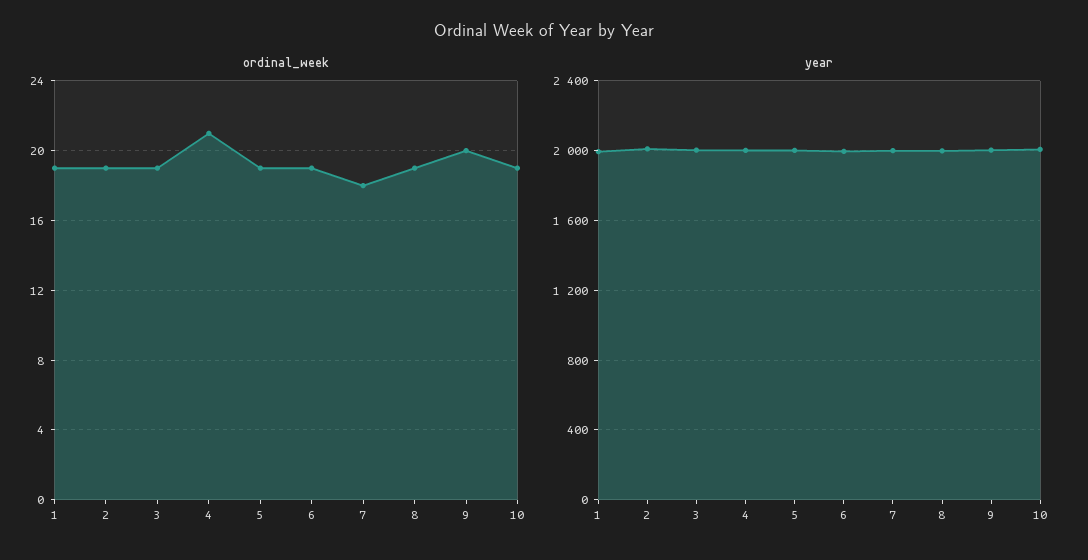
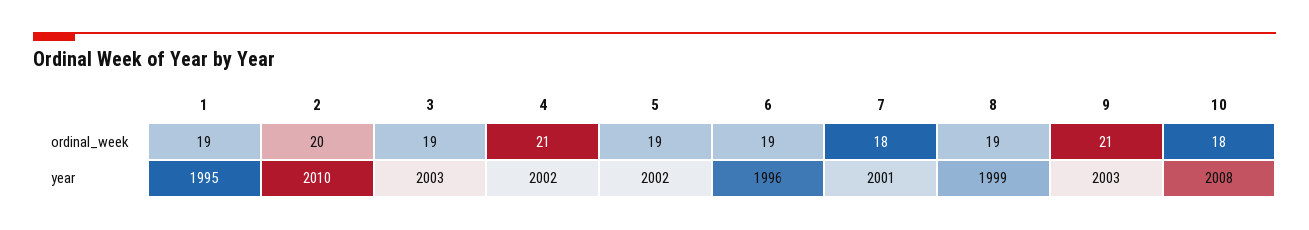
ordinal_week, 2: 19 -> 20
ordinal_week, 9: 20 -> 21
ordinal_week, 10: 19 -> 18

